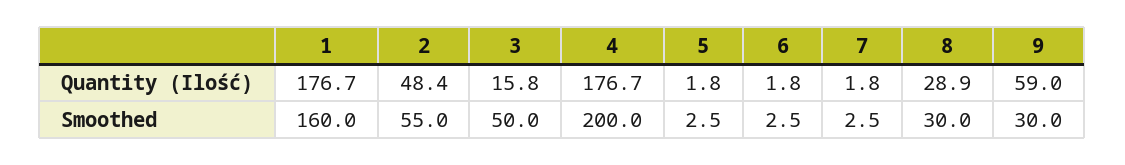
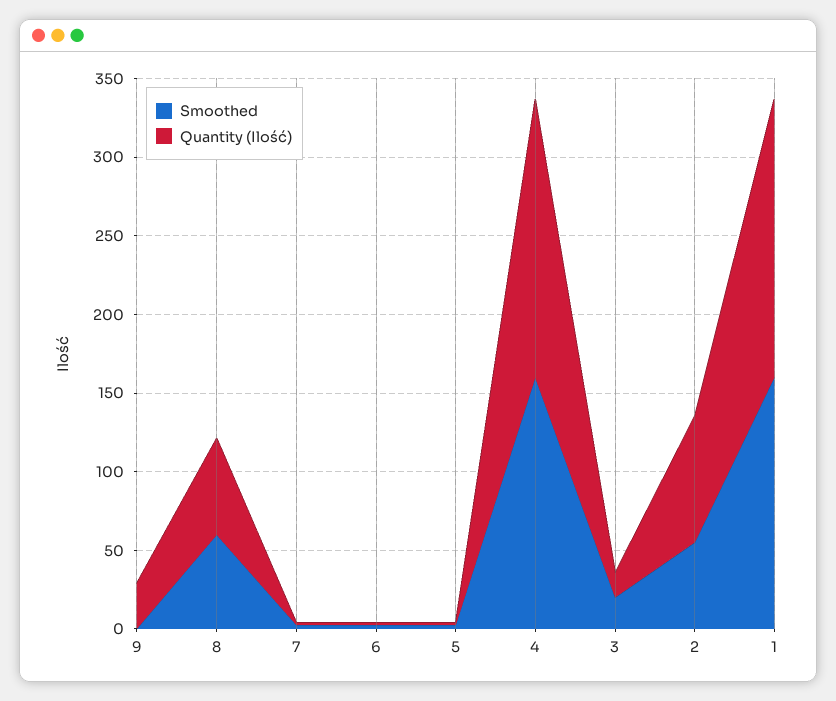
Quantity (Ilość), 2: 48.4 -> 80
Quantity (Ilość), 8: 28.9 -> 60
Quantity (Ilość), 9: 59 -> 30
Smoothed, 3: 50 -> 20
Smoothed, 4: 200 -> 160
Smoothed, 8: 30 -> 60
Smoothed, 9: 30 -> 0

